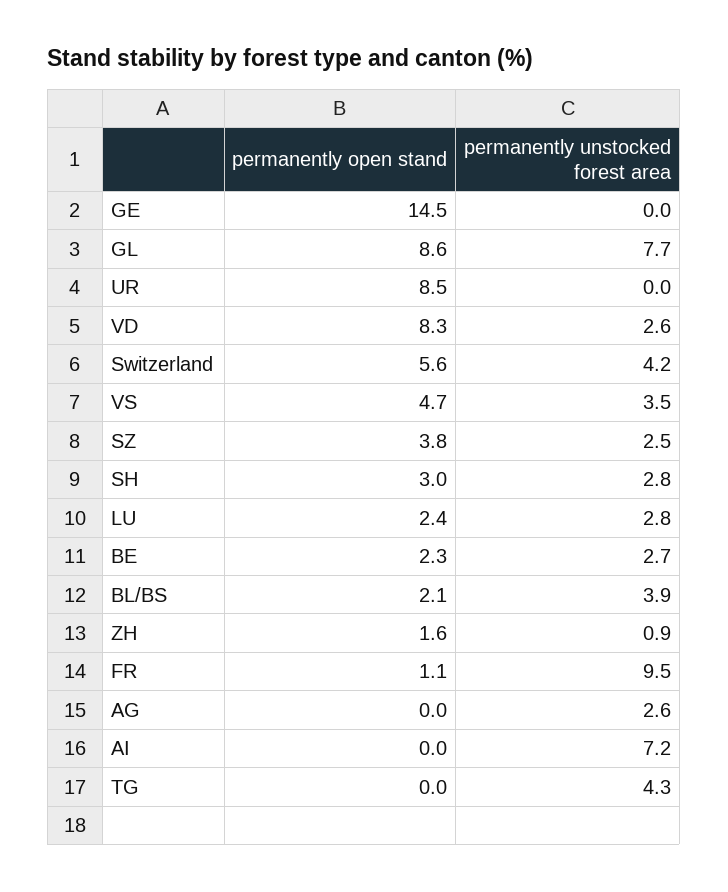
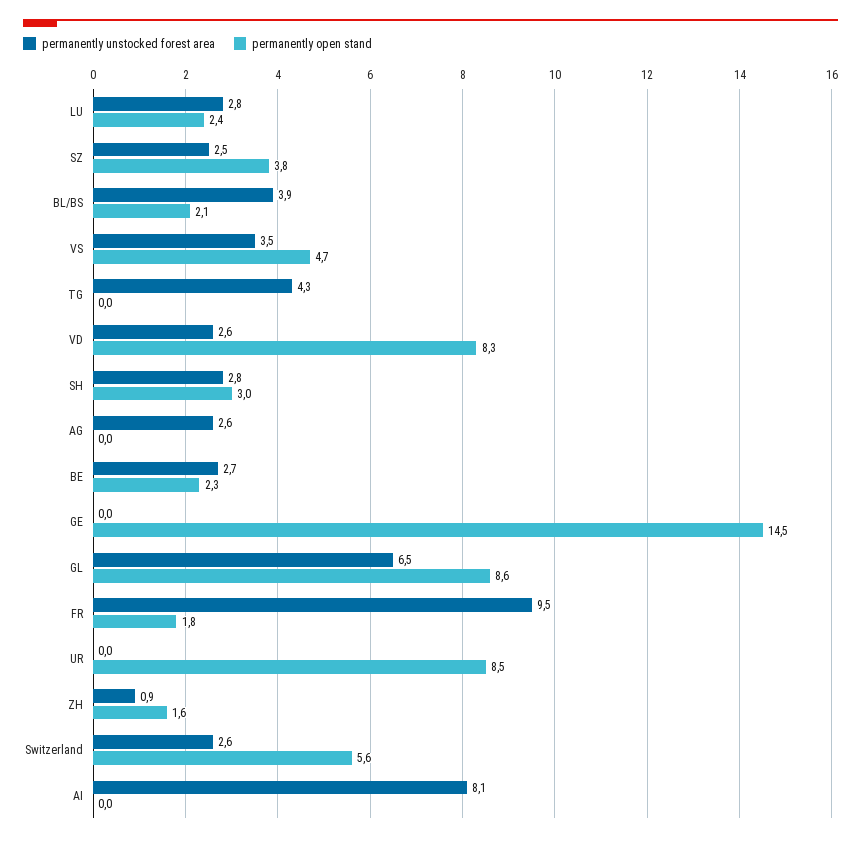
permanently unstocked forest area, GL: 7.7 -> 6.5
permanently unstocked forest area, Switzerland: 4.2 -> 2.6
permanently open stand, FR: 1.1 -> 1.8
permanently unstocked forest area, AI: 7.2 -> 8.1

